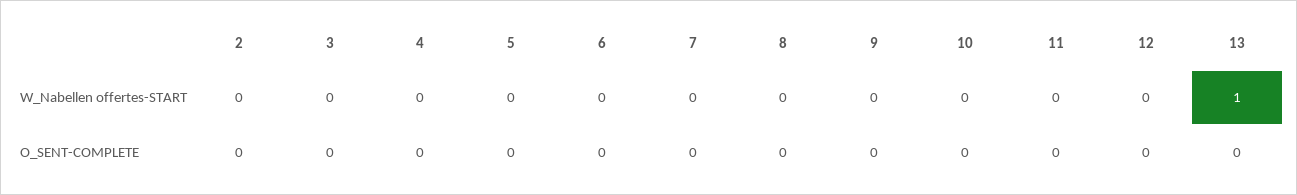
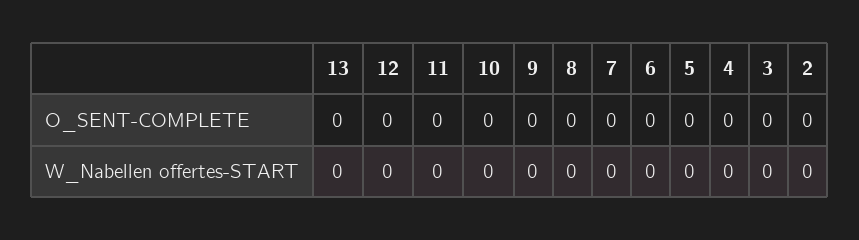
13, W_Nabellen offertes-START: 1 -> 0

